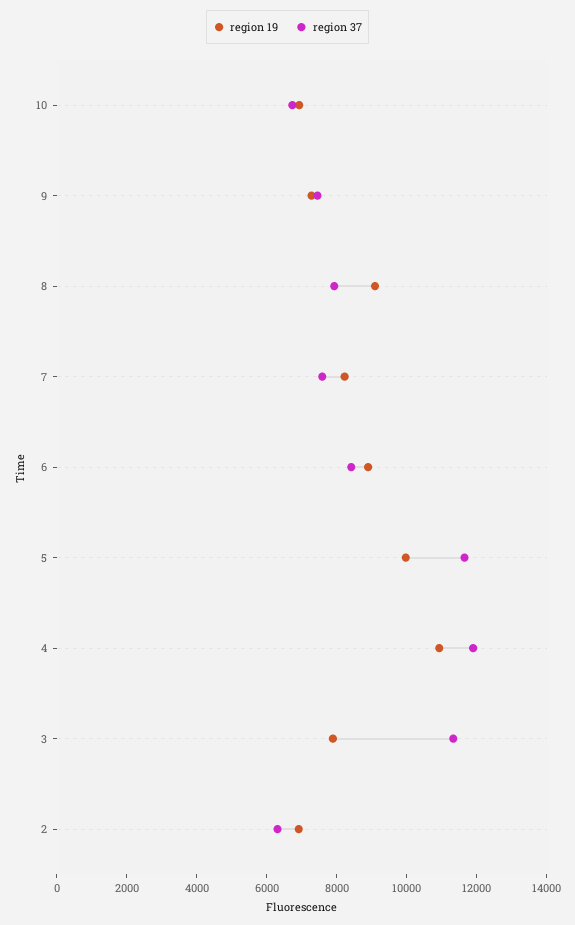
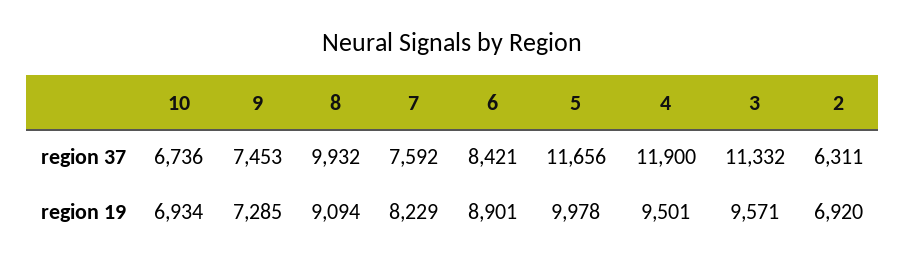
region 37, 8: 8000 -> 9932
region 19, 4: 11000 -> 9501
region 19, 3: 8000 -> 9571

